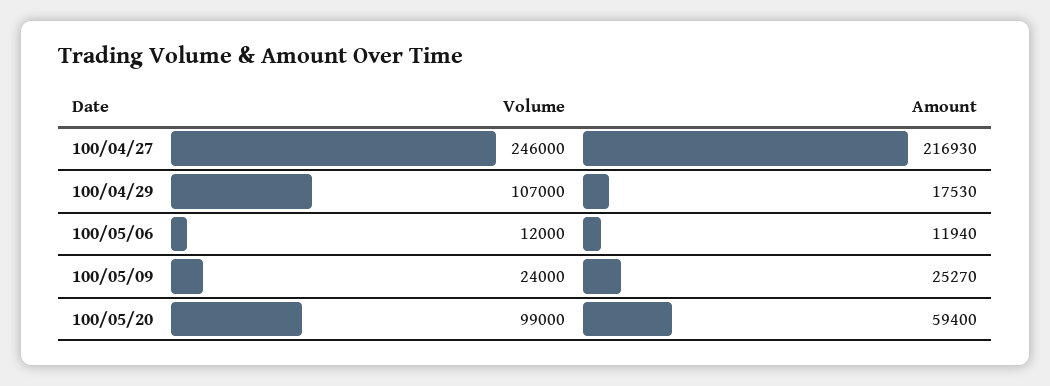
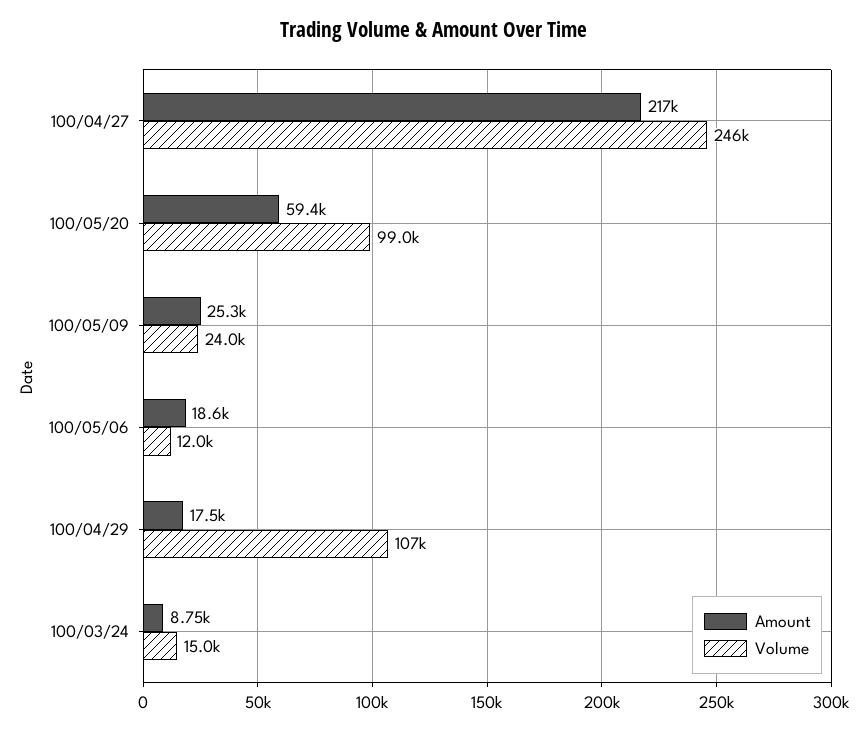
Amount, 100/05/06: 11940 -> 18600
Amount, 100/03/24: none -> 8750
Volume, 100/03/24: none -> 15000

